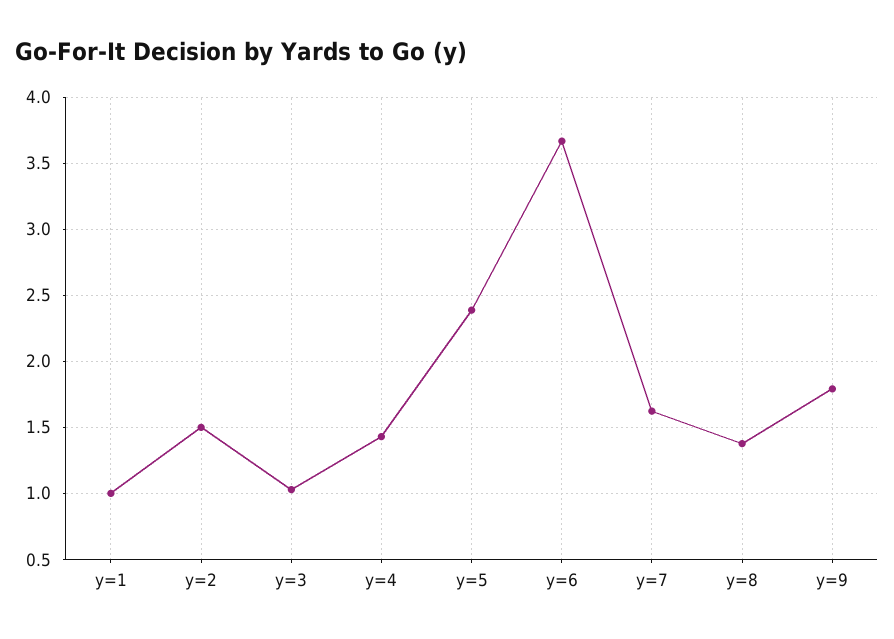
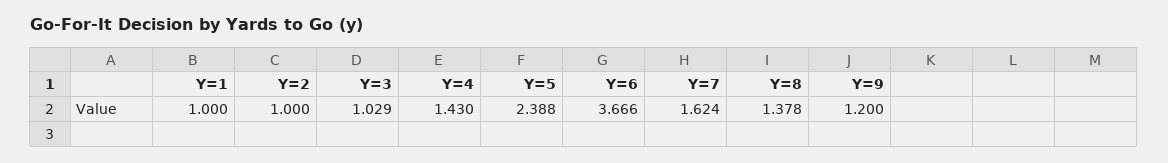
y=2: 1.5 -> 1
y=9: 1.8 -> 1.2

